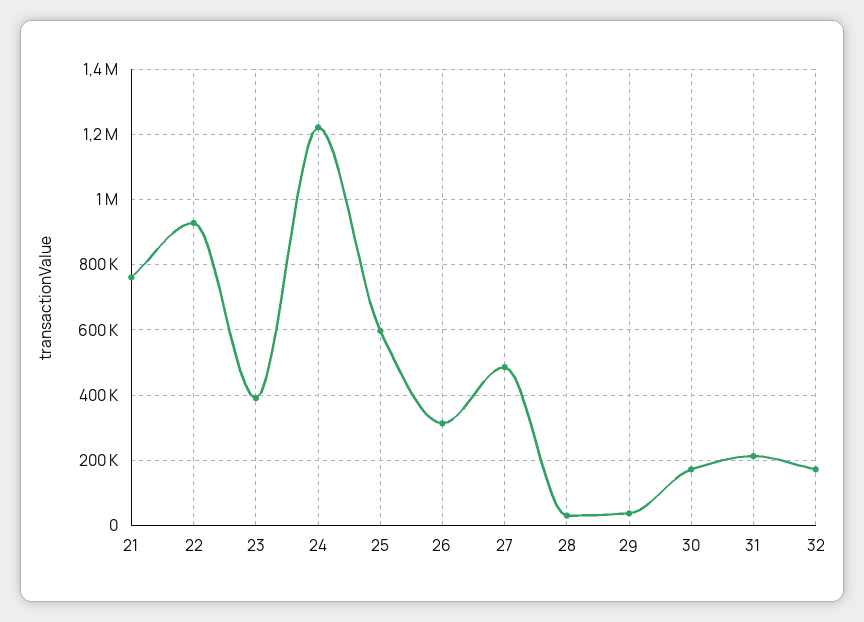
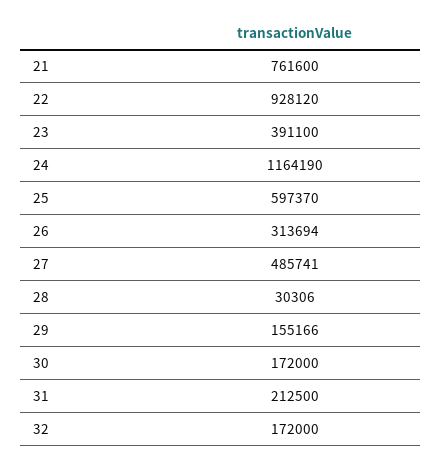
24: 1220000 -> 1164190
29: 40000 -> 155166

